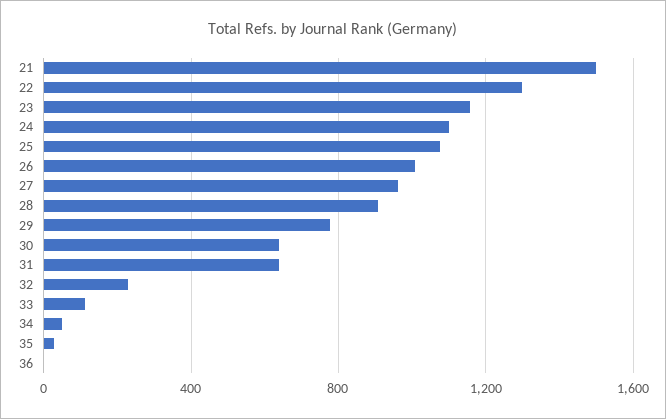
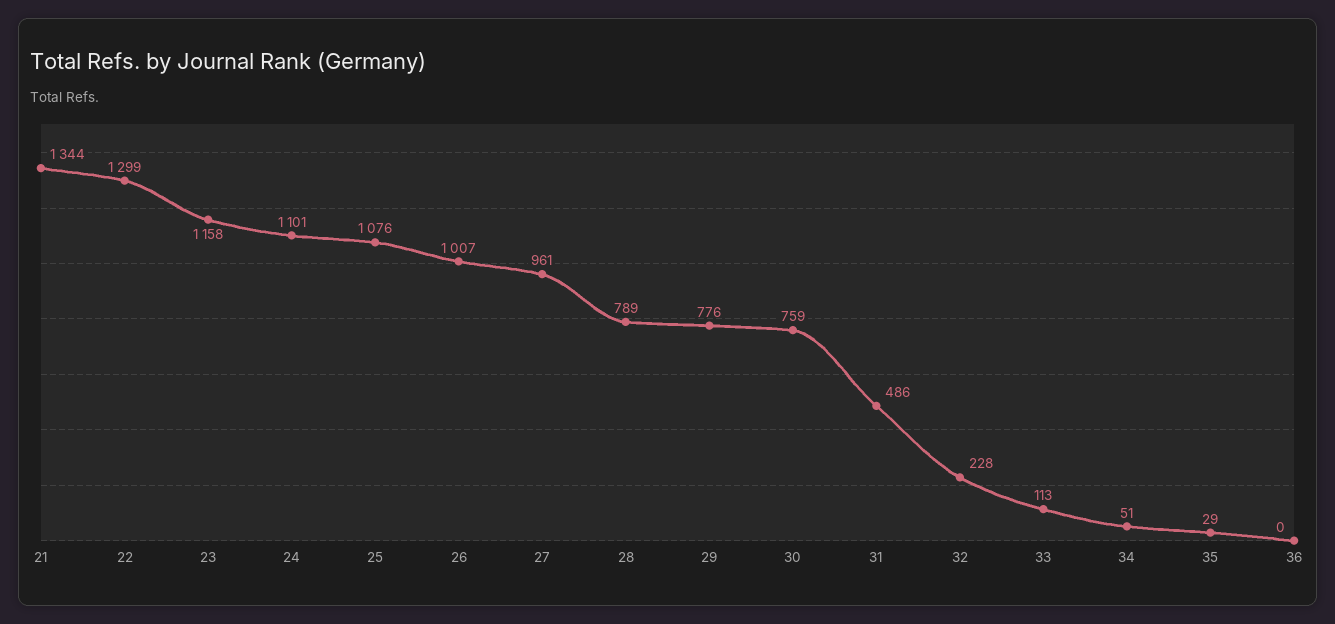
21: 1500 -> 1344
28: 900 -> 789
30: 650 -> 759
31: 650 -> 486

